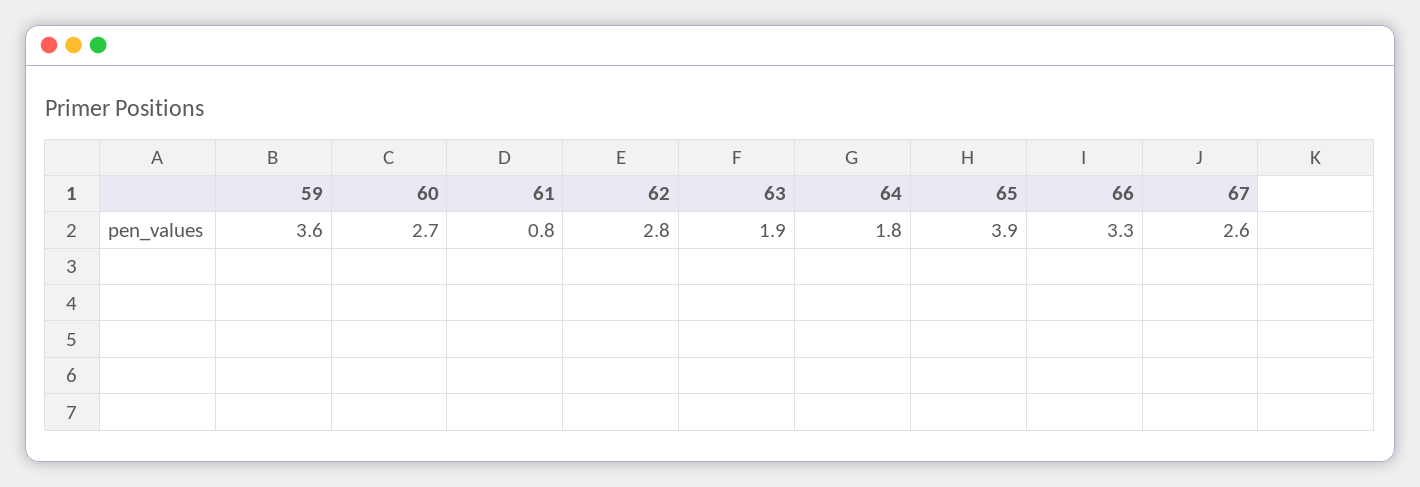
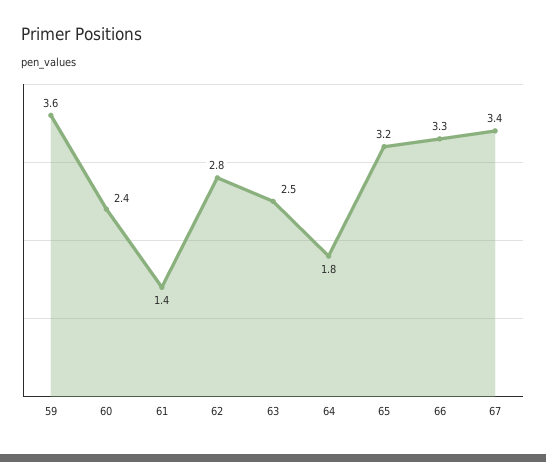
60: 2.7 -> 2.4
61: 0.8 -> 1.4
63: 1.9 -> 2.5
65: 3.9 -> 3.2
67: 2.6 -> 3.4

